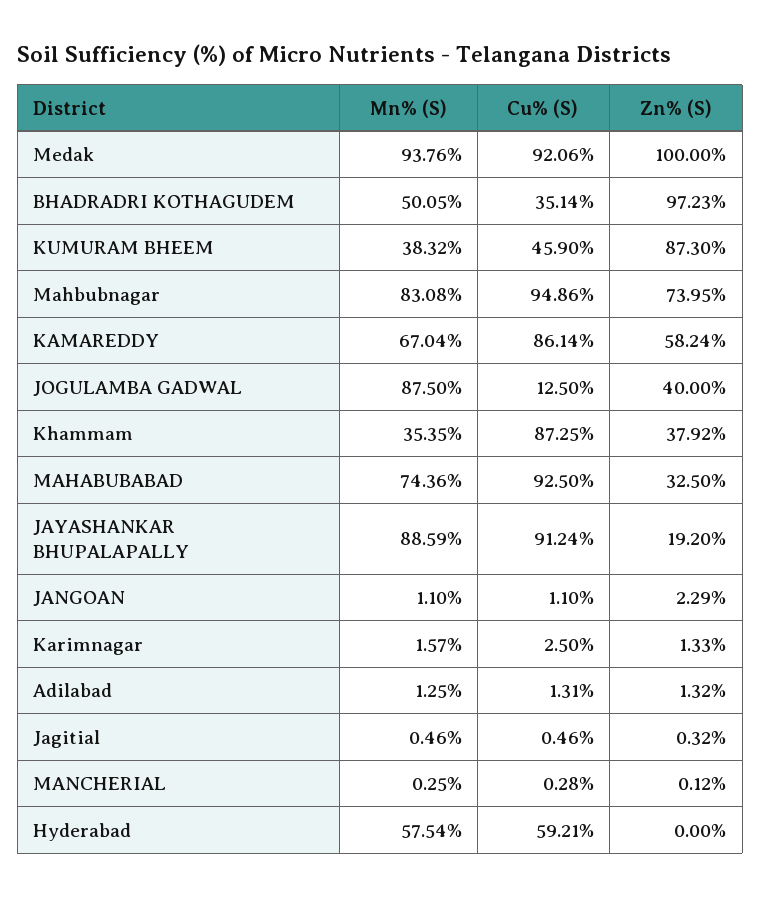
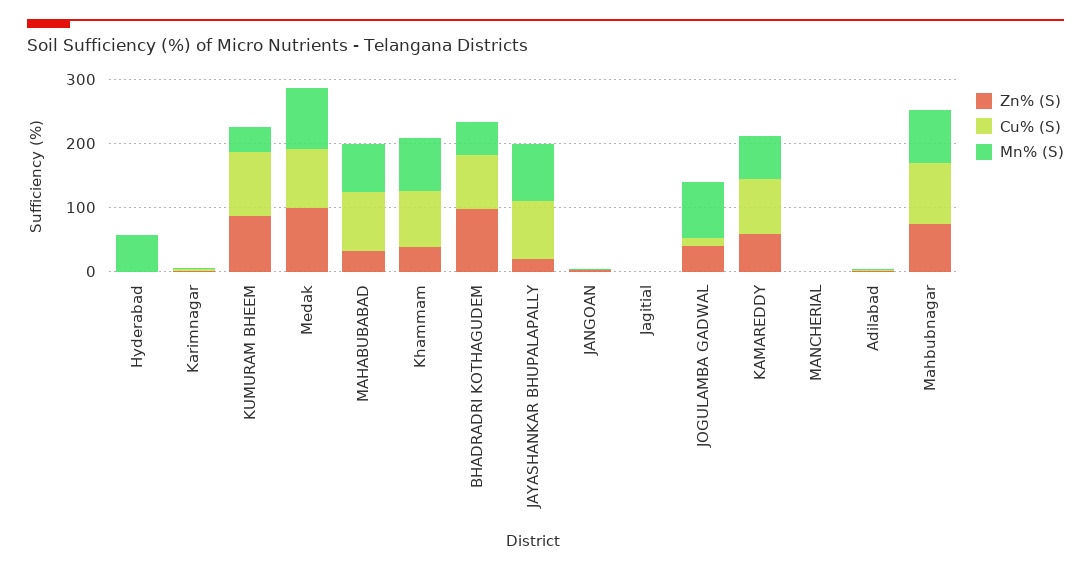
Cu% (S), BHADRADRI KOTHAGUDEM: 35.14 -> 80
Cu% (S), KUMURAM BHEEM: 45.9 -> 100
Mn% (S), Khammam: 35.35 -> 80
Cu% (S), Hyderabad: 59.21 -> 0

